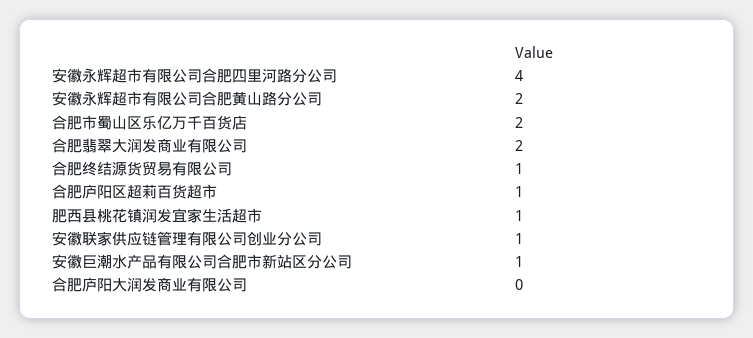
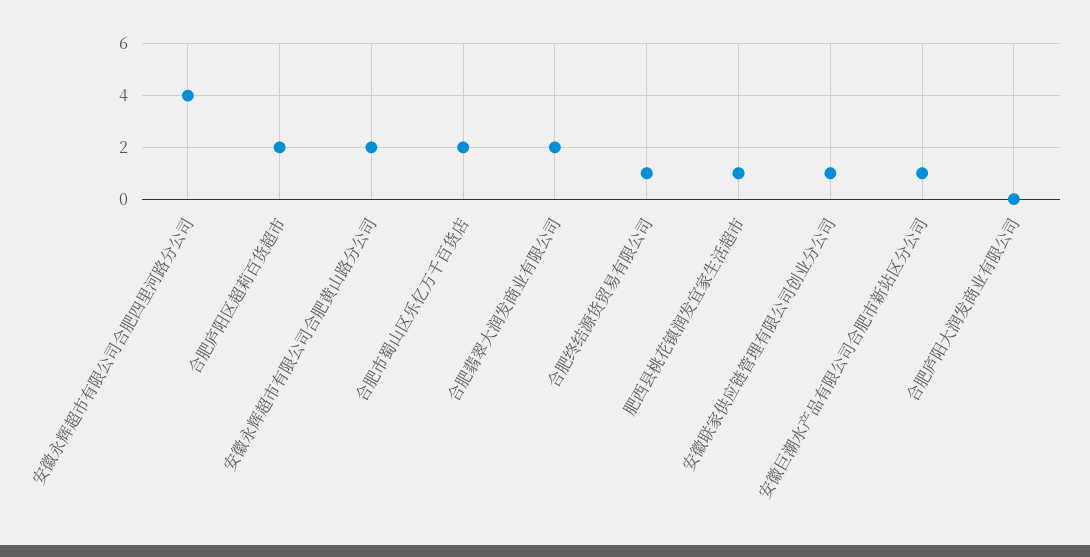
合肥庐阳区超莉百货超市: 1 -> 2

